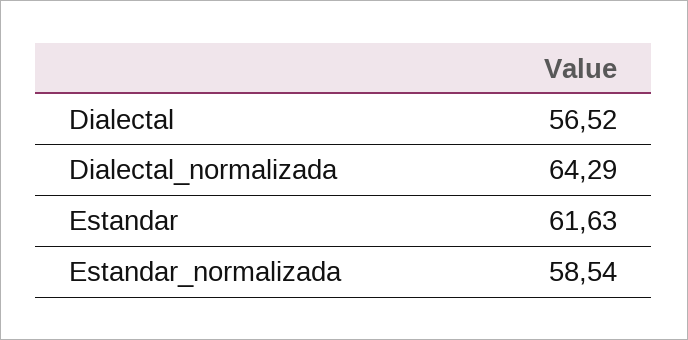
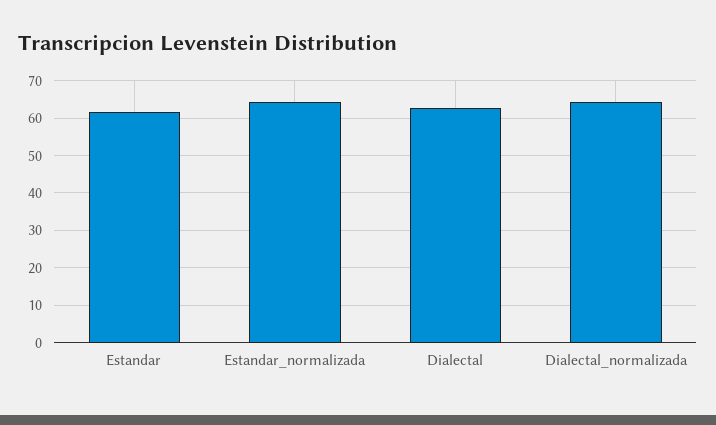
Dialectal: 56.52 -> 62
Estandar_normalizada: 58.54 -> 64

